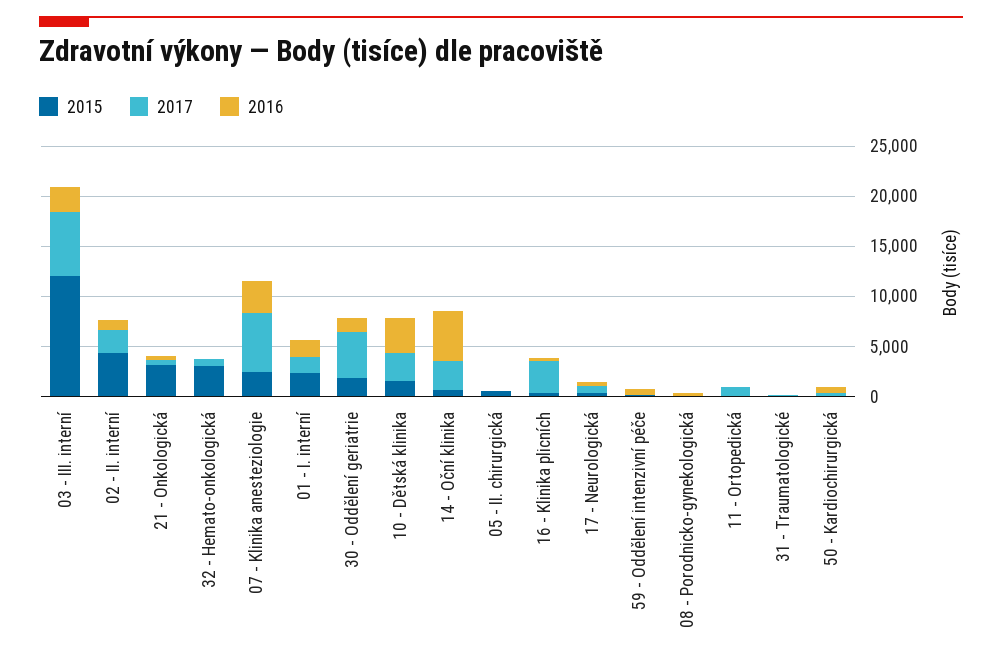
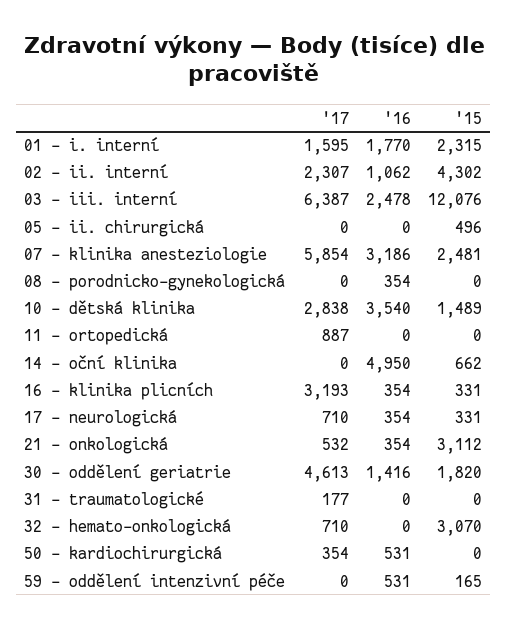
2017, 14 - Oční klinika: 3000 -> 0

